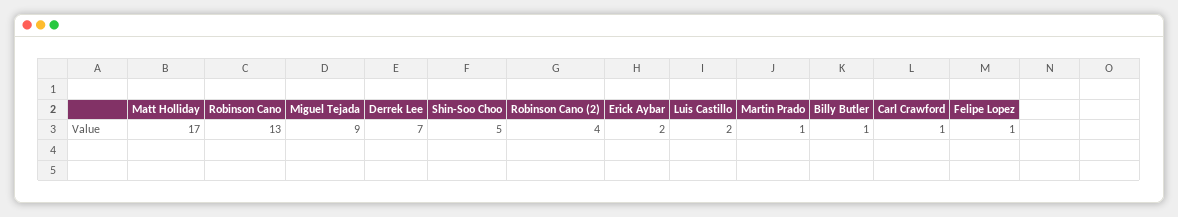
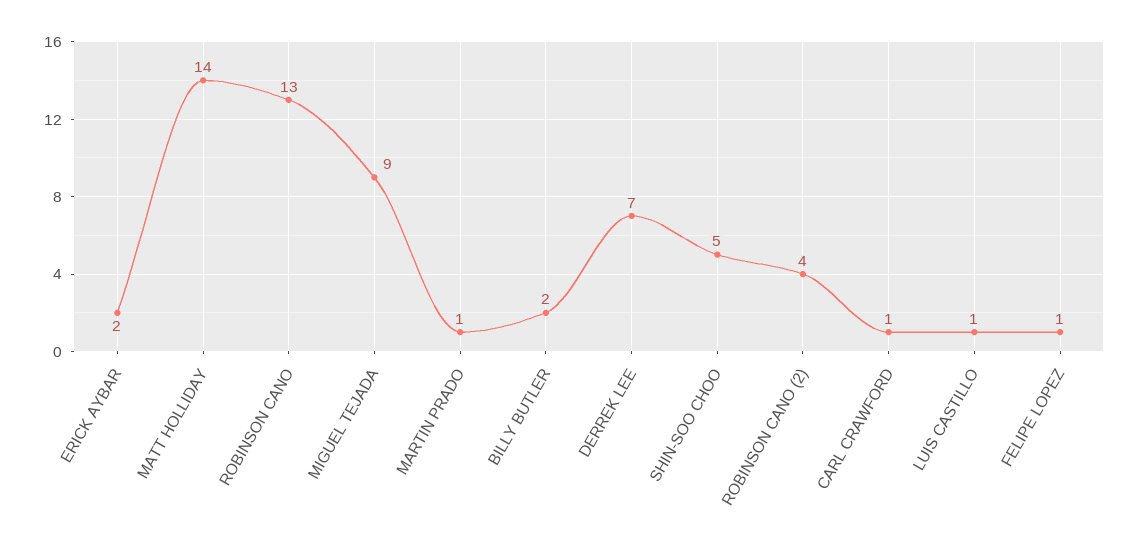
Matt Holliday: 17 -> 14
Luis Castillo: 2 -> 1
Billy Butler: 1 -> 2

